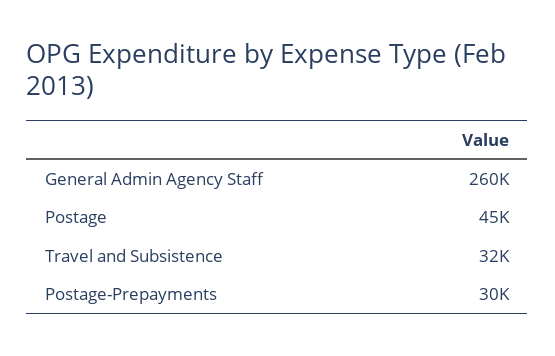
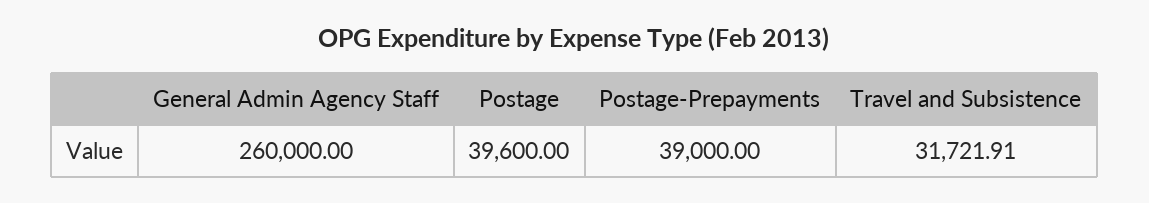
Postage: 45000 -> 39600
Postage-Prepayments: 30000 -> 39000

